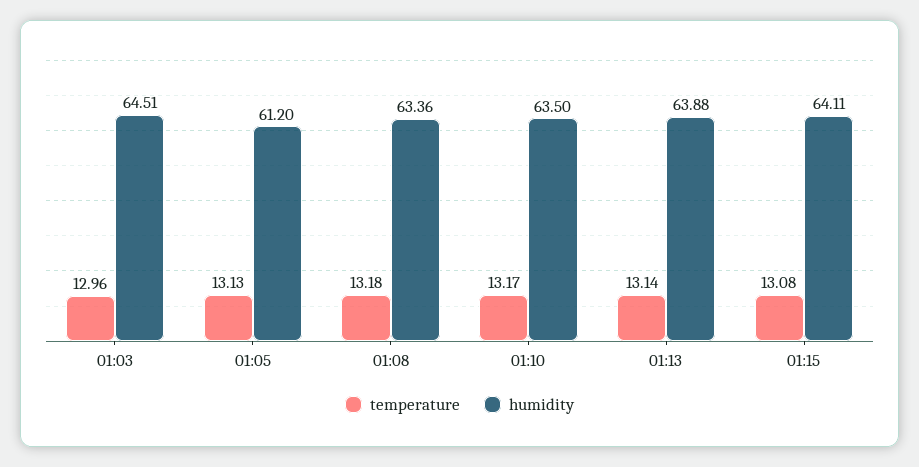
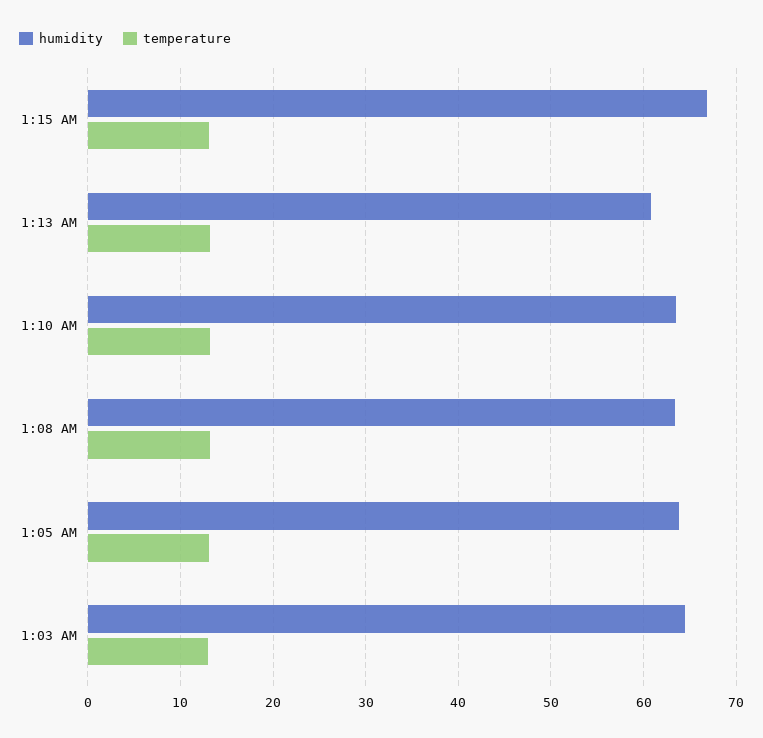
humidity, 01:05: 61.2 -> 64
humidity, 01:13: 63.88 -> 61
humidity, 01:15: 64.11 -> 67

